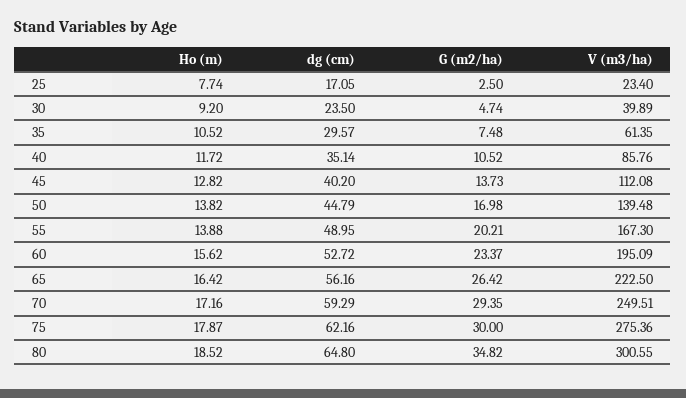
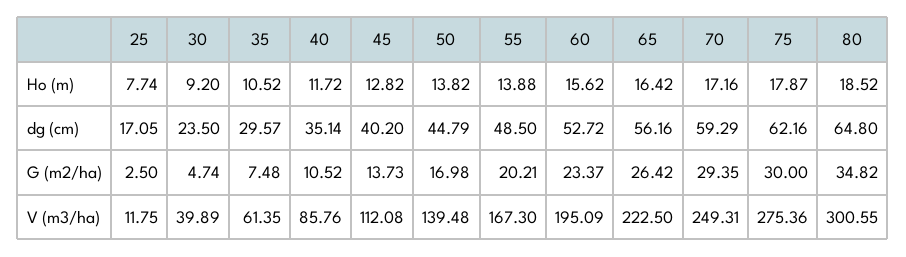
V (m3/ha), 25: 23.4 -> 11.75
dg (cm), 55: 48.95 -> 48.5
V (m3/ha), 70: 249.51 -> 249.31

